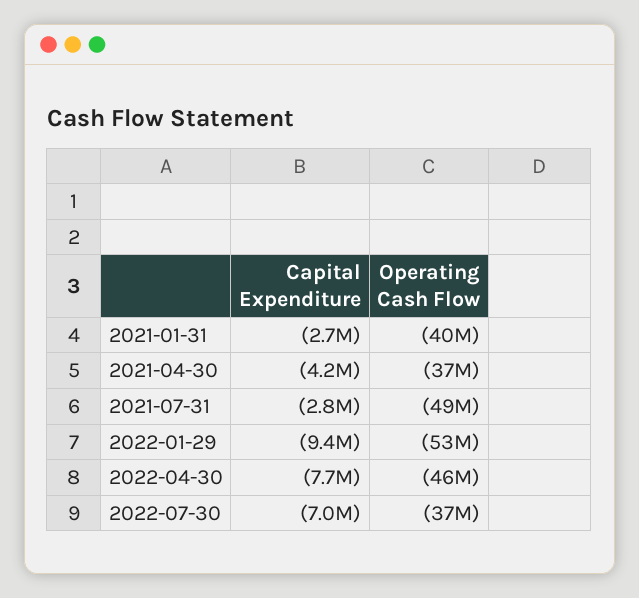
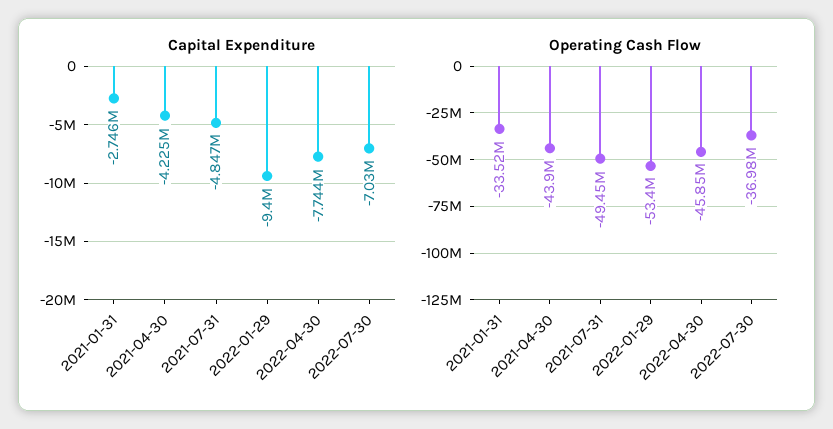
Operating Cash Flow, 2021-01-31: -40000000 -> -33520000
Operating Cash Flow, 2021-04-30: -37000000 -> -43900000
Capital Expenditure, 2021-07-31: -2800000 -> -4847000

